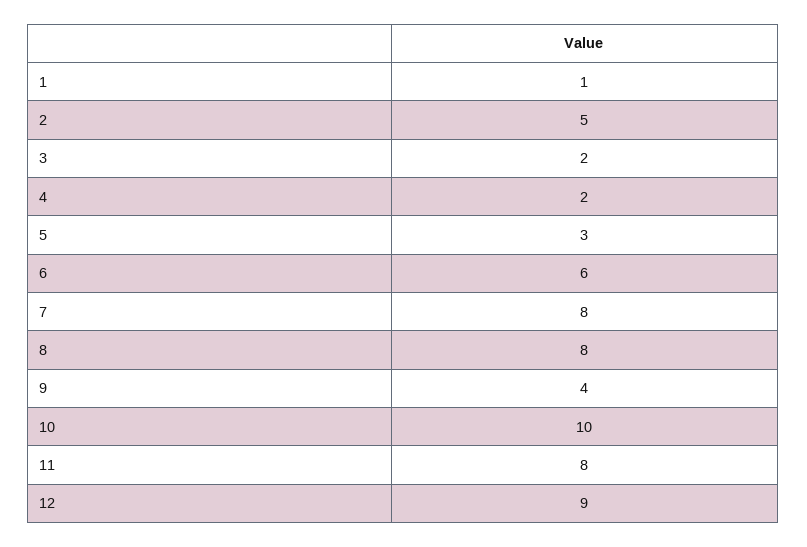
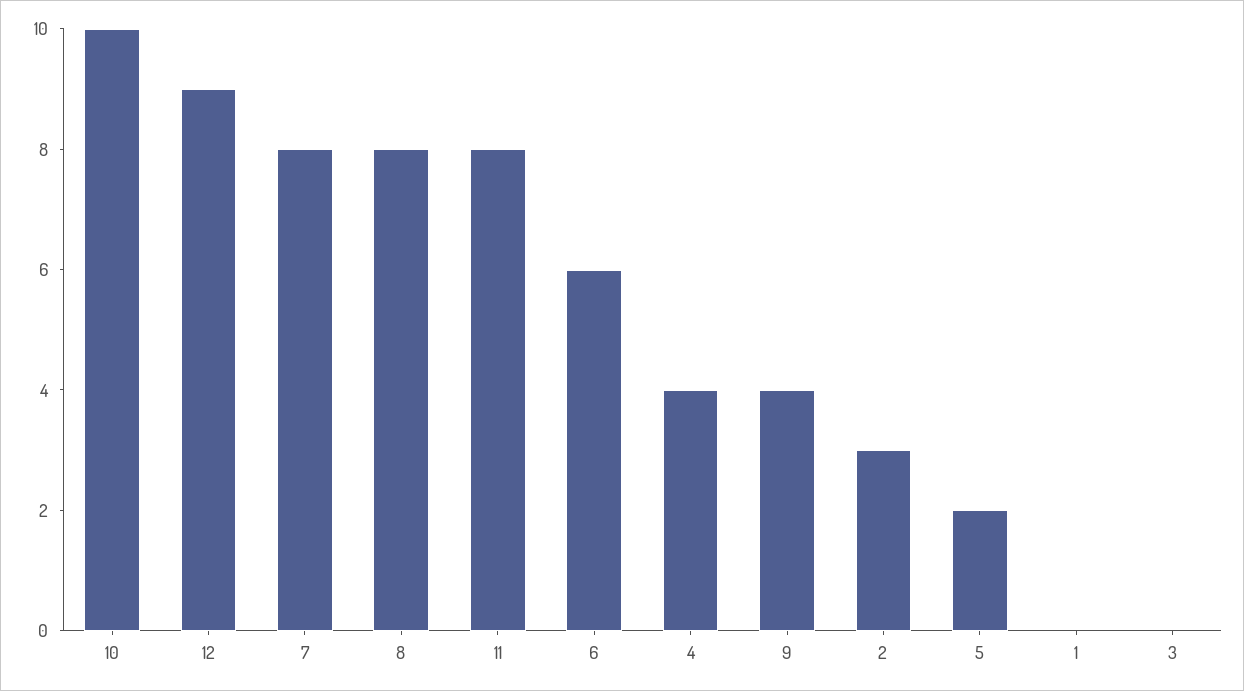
1: 1 -> 0
2: 5 -> 3
3: 2 -> 0
4: 2 -> 4
5: 3 -> 2

